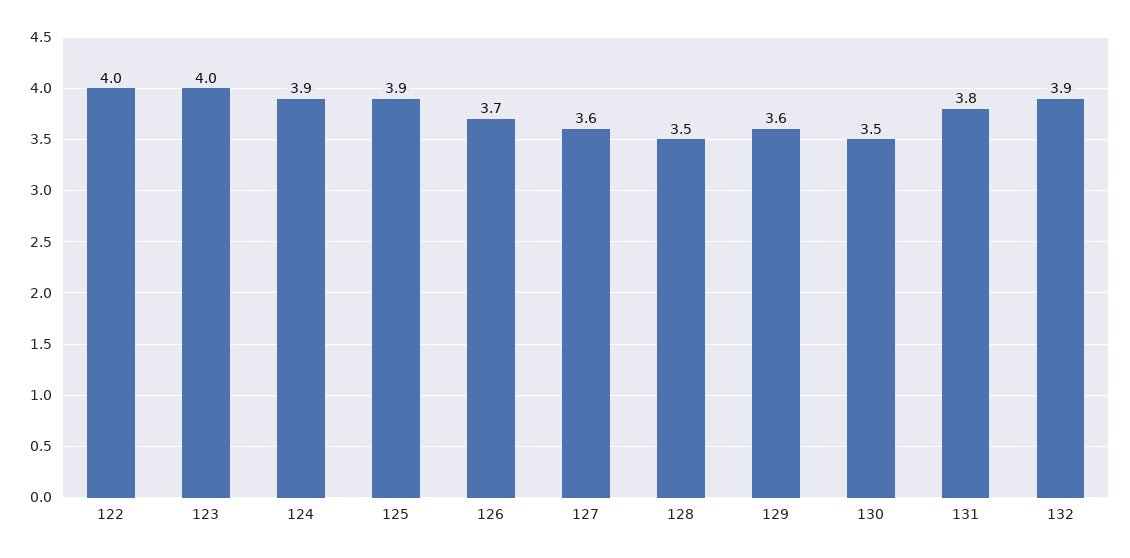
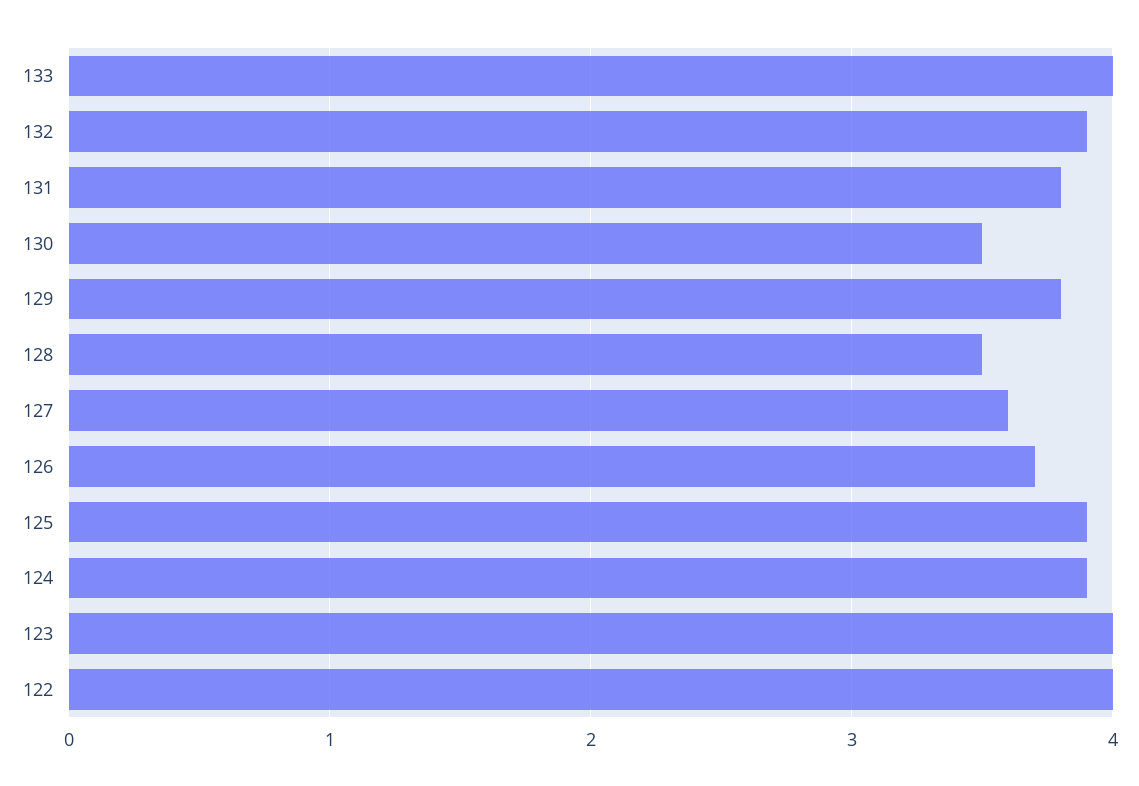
129: 3.6 -> 3.8
133: none -> 4

